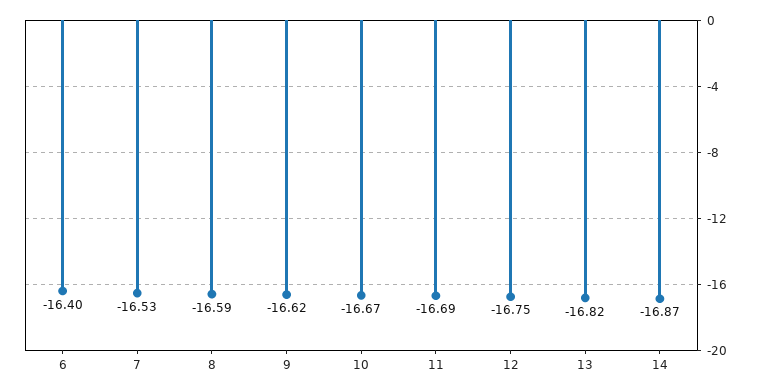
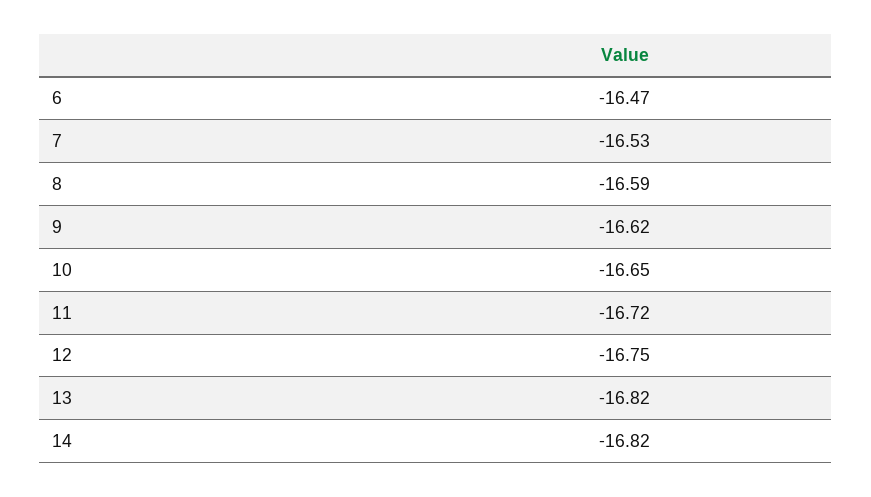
6: -16.4 -> -16.47
10: -16.67 -> -16.65
11: -16.69 -> -16.72
14: -16.87 -> -16.82

